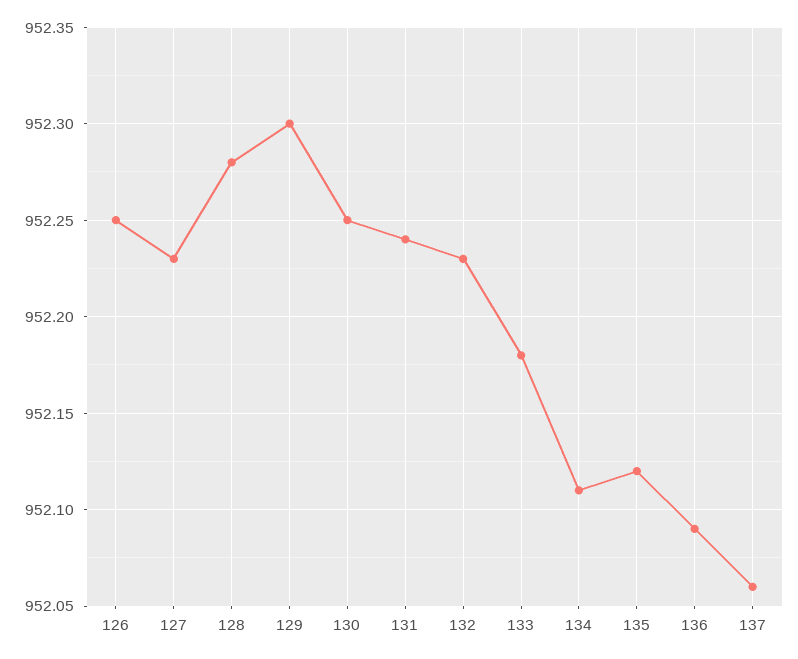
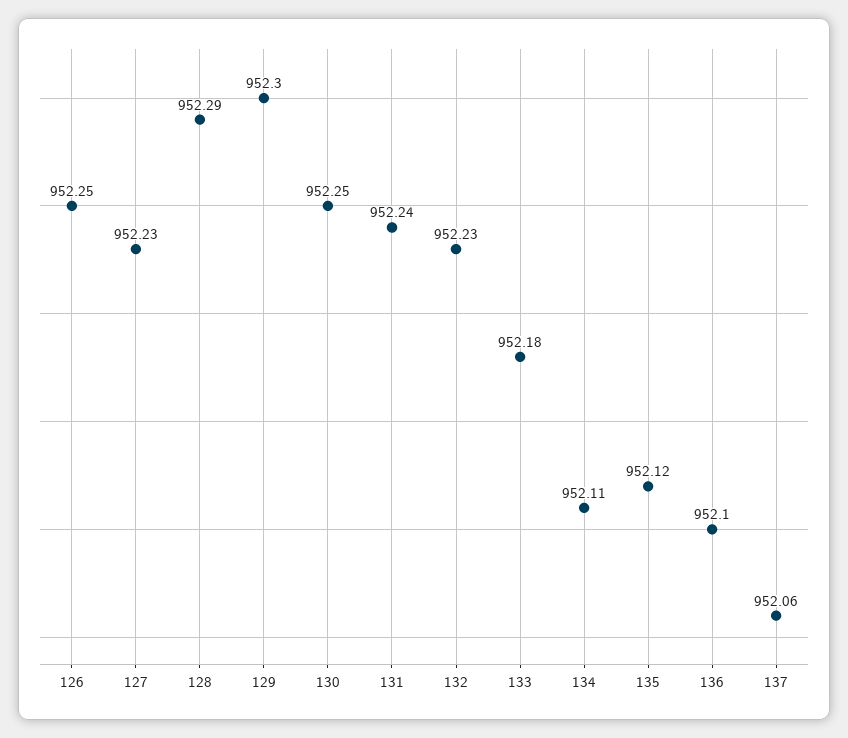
128: 952.28 -> 952.29
136: 952.09 -> 952.1

